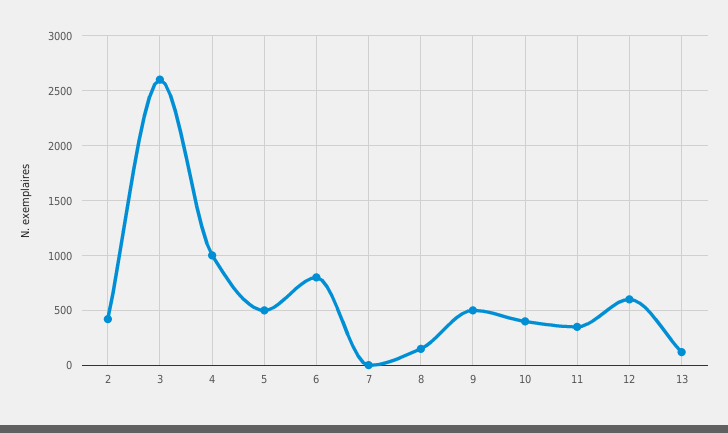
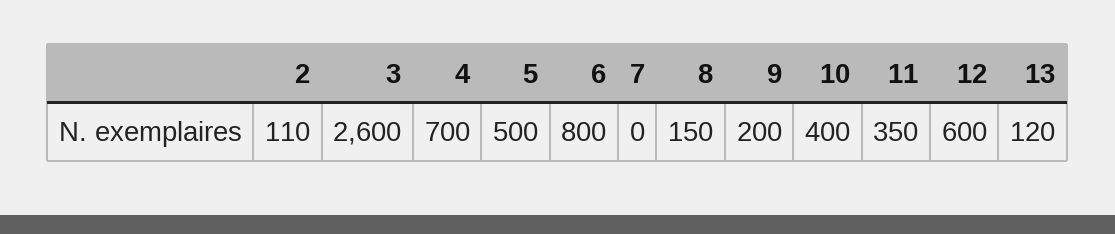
2: 400 -> 110
4: 1000 -> 700
9: 500 -> 200

